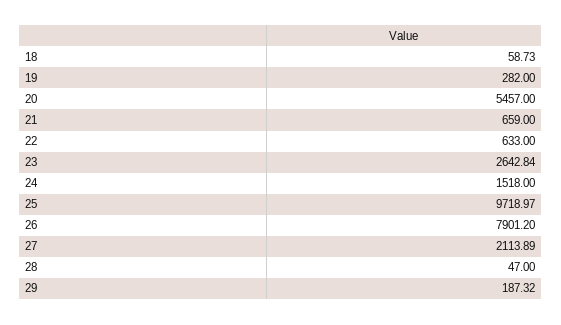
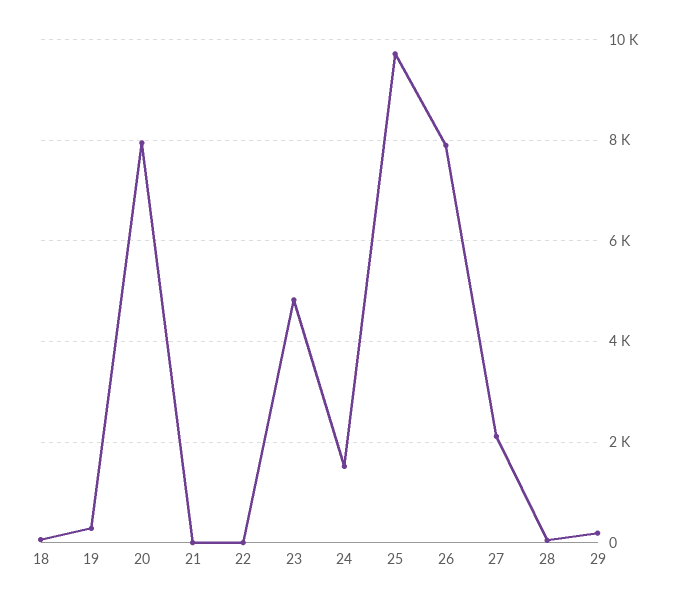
20: 5457 -> 8000
21: 659 -> 0
22: 633 -> 0
23: 2642.84 -> 4800

